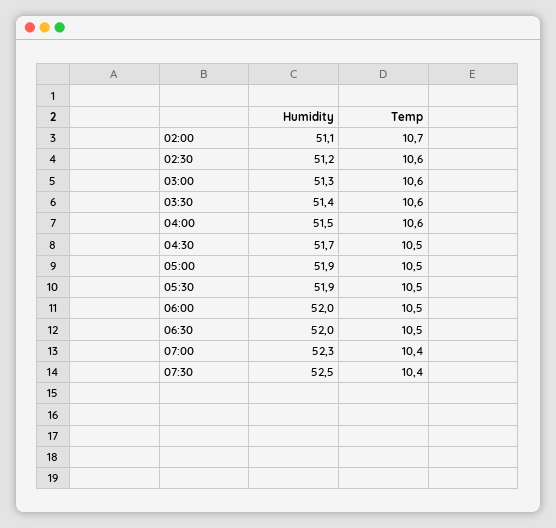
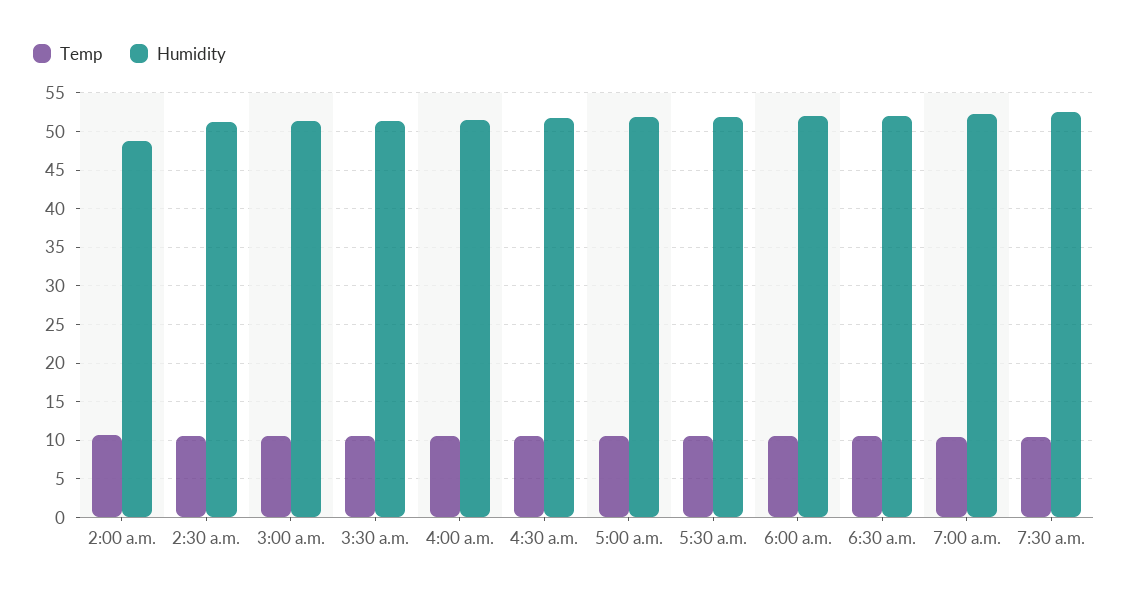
Humidity, 02:00: 51.1 -> 49

